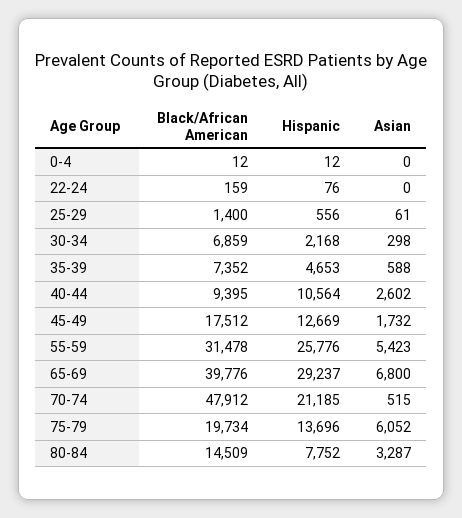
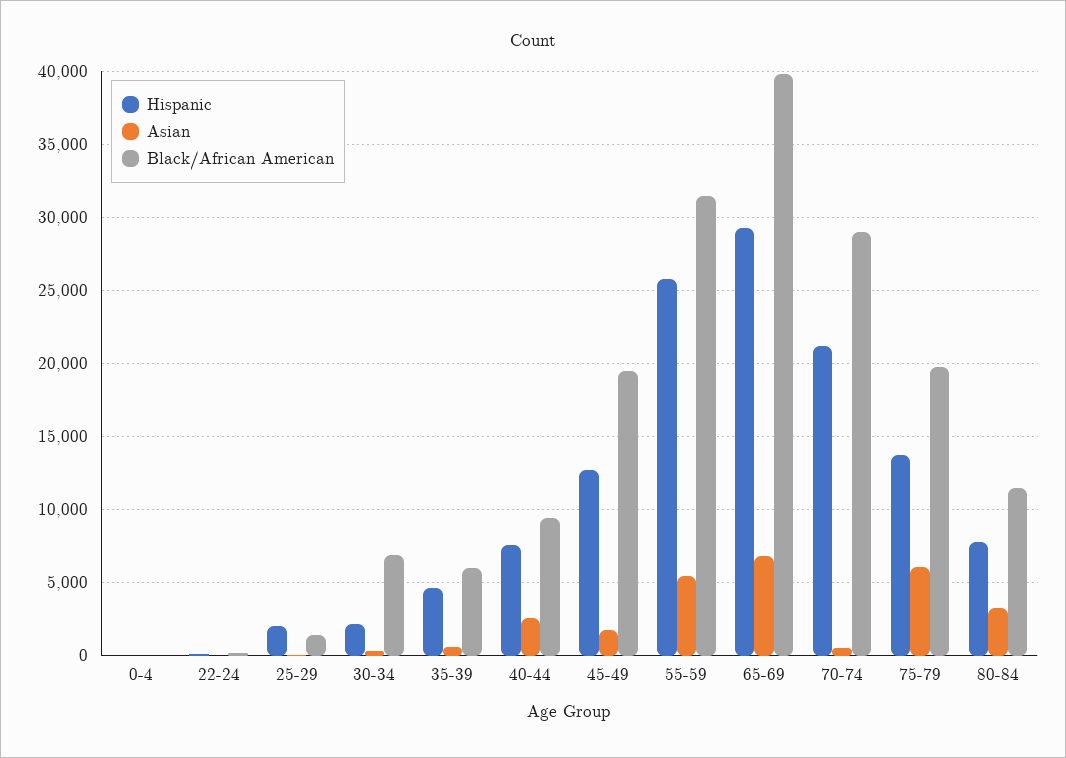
Hispanic, 25-29: 556 -> 2000
Black/African American, 35-39: 7352 -> 6000
Hispanic, 40-44: 10564 -> 7500
Black/African American, 45-49: 17512 -> 19500
Black/African American, 70-74: 47912 -> 29000
Black/African American, 80-84: 14509 -> 11500

